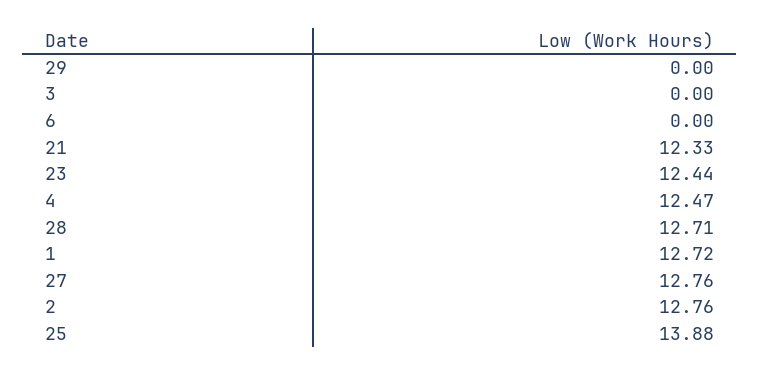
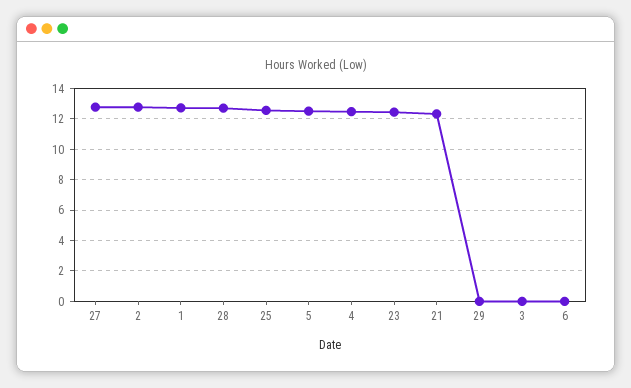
25: 13.88 -> 12.5
5: none -> 12.5

